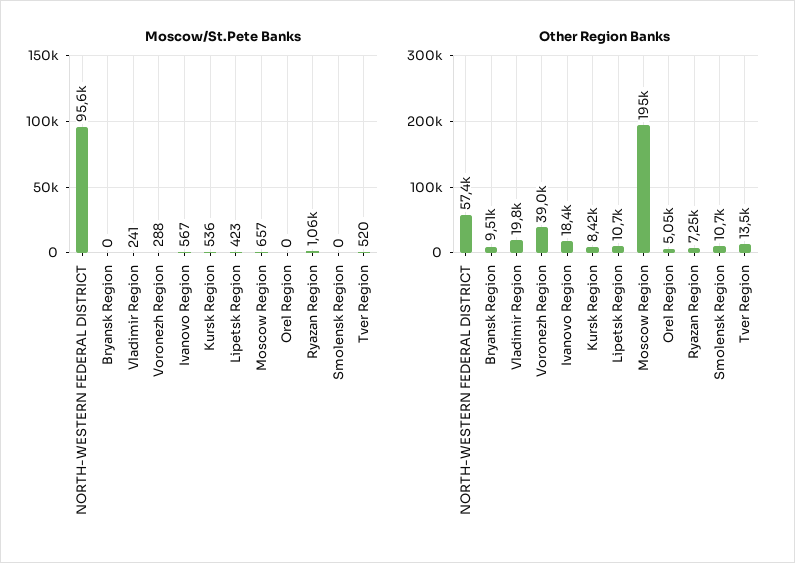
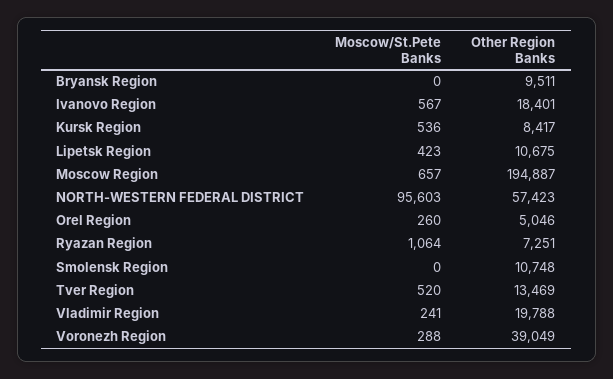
Moscow/St.Pete Banks, Orel Region: 0 -> 260

